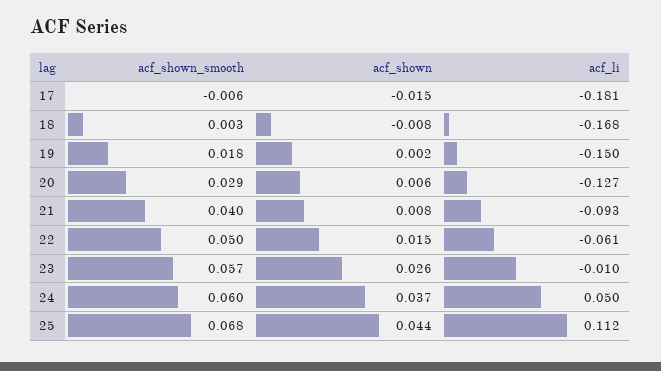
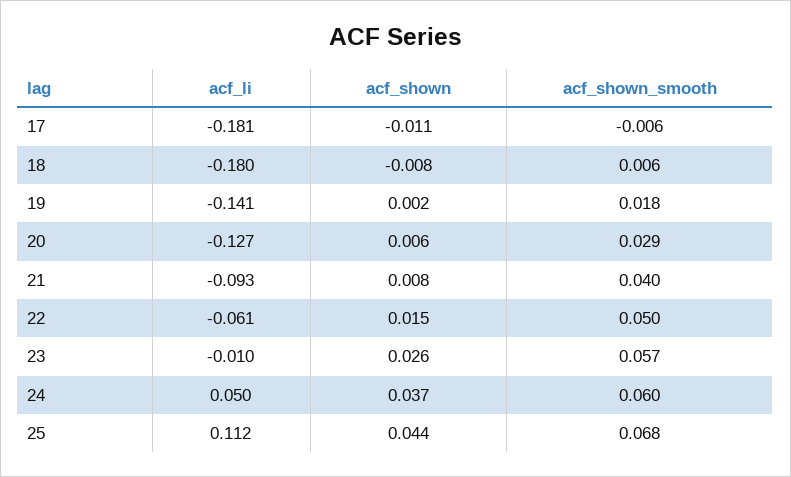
acf_shown, 17: -0.015 -> -0.011
acf_shown_smooth, 18: 0.003 -> 0.006
acf_li, 18: -0.168 -> -0.18
acf_li, 19: -0.15 -> -0.141

